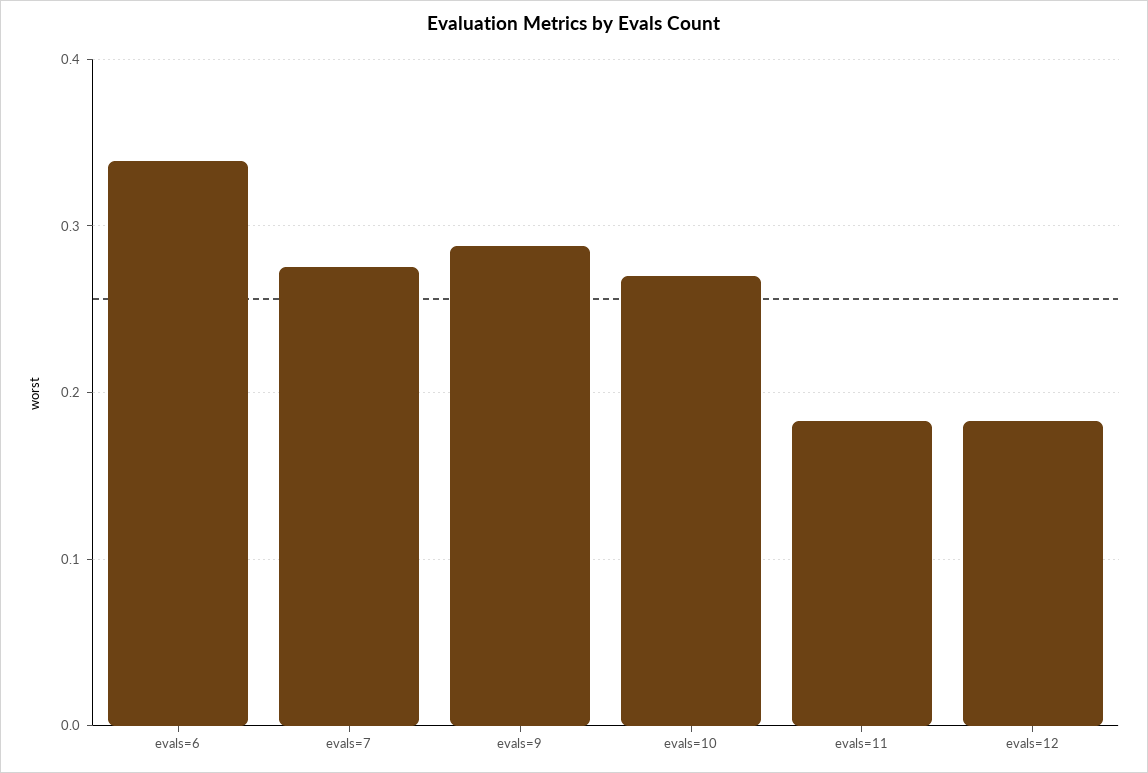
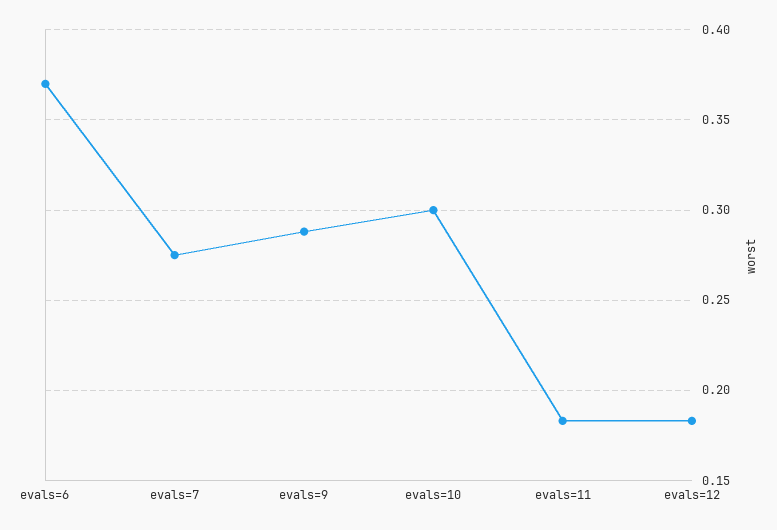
evals=6: 0.34 -> 0.37
evals=10: 0.27 -> 0.3

